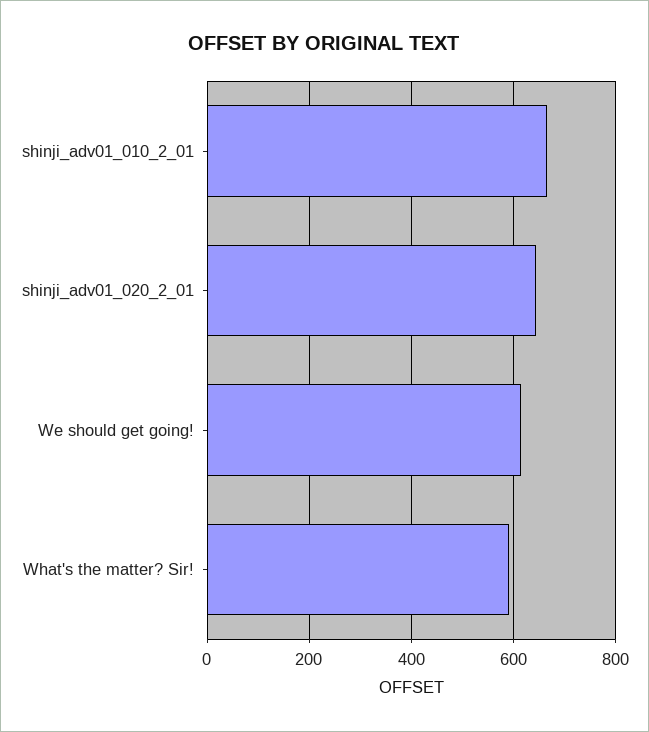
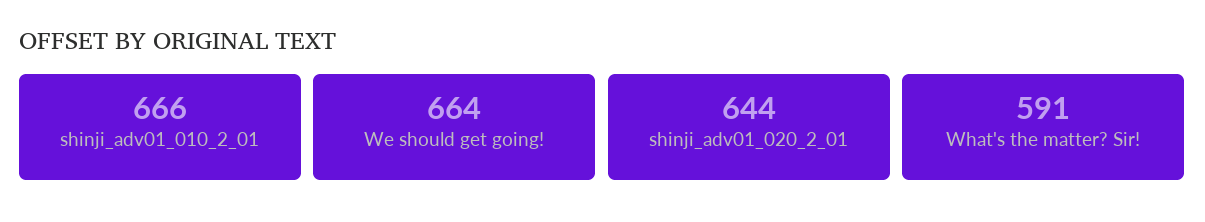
We should get going!: 620 -> 664

